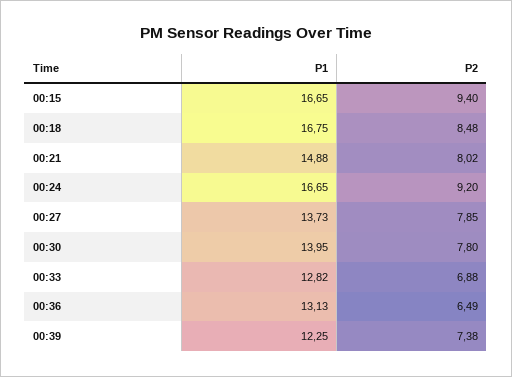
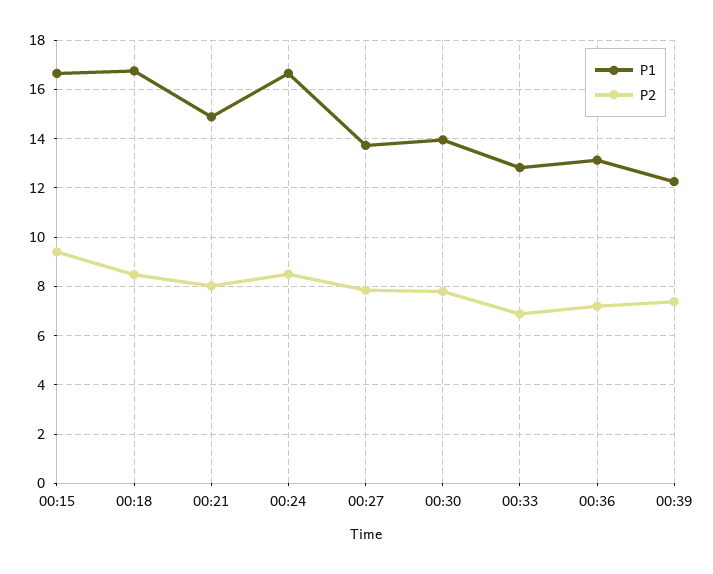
P2, 00:24: 9.2 -> 8.5
P2, 00:36: 6.49 -> 7.25

